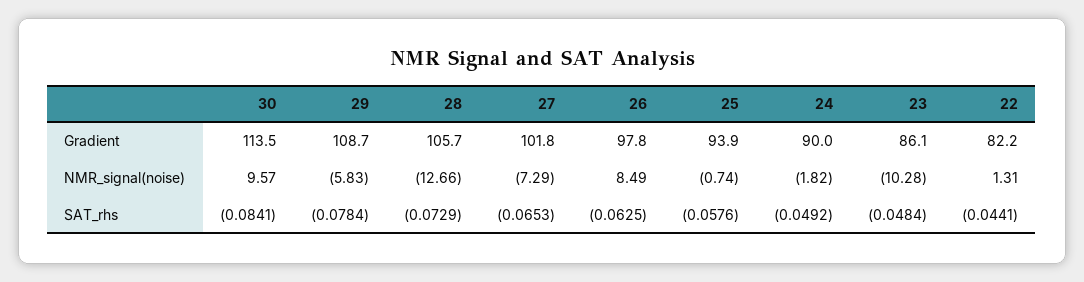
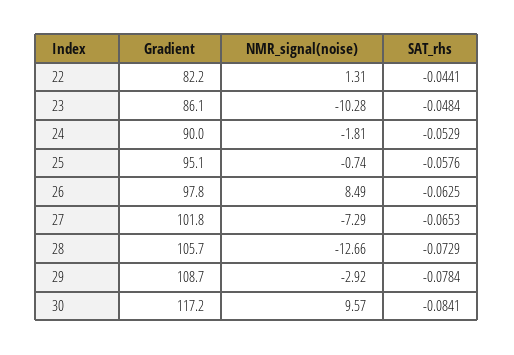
30, Gradient: 113.5 -> 117.2
25, Gradient: 93.9 -> 95.1
29, NMR_signal(noise): -5.83 -> -2.92
24, NMR_signal(noise): -1.82 -> -1.81
24, SAT_rhs: -0.0492 -> -0.0529

